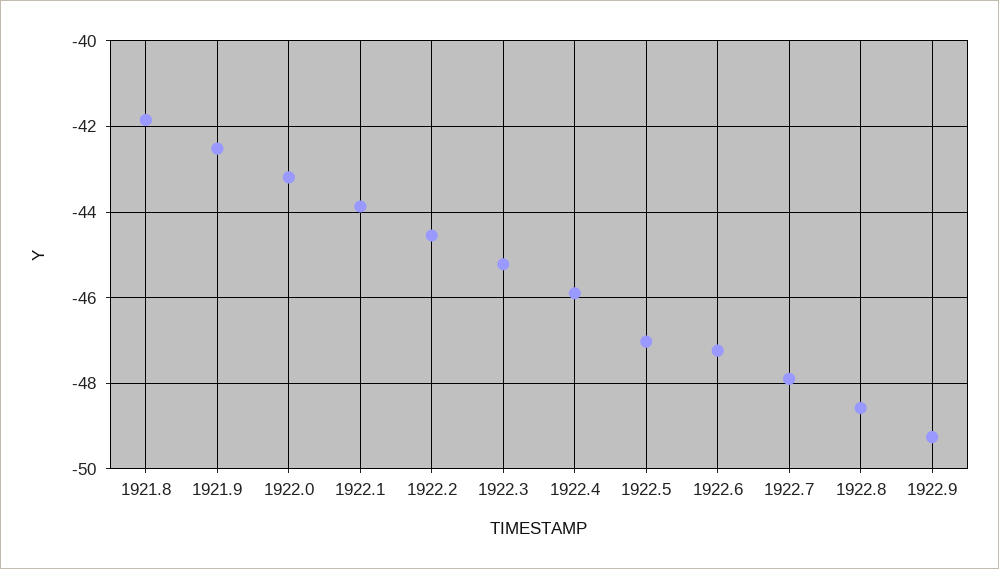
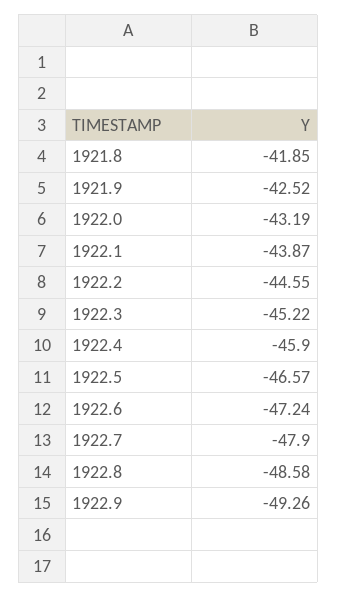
1922.5: -47 -> -46.57

